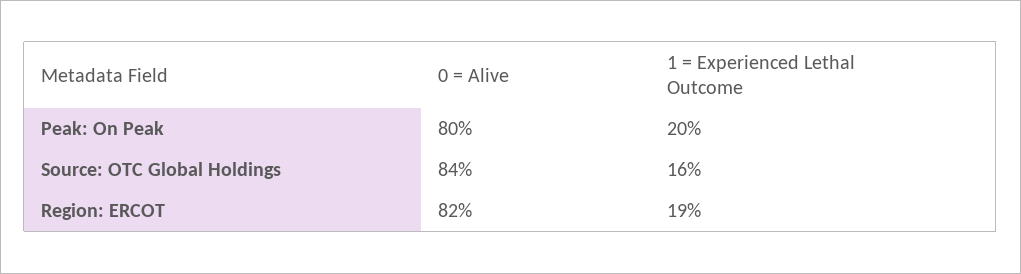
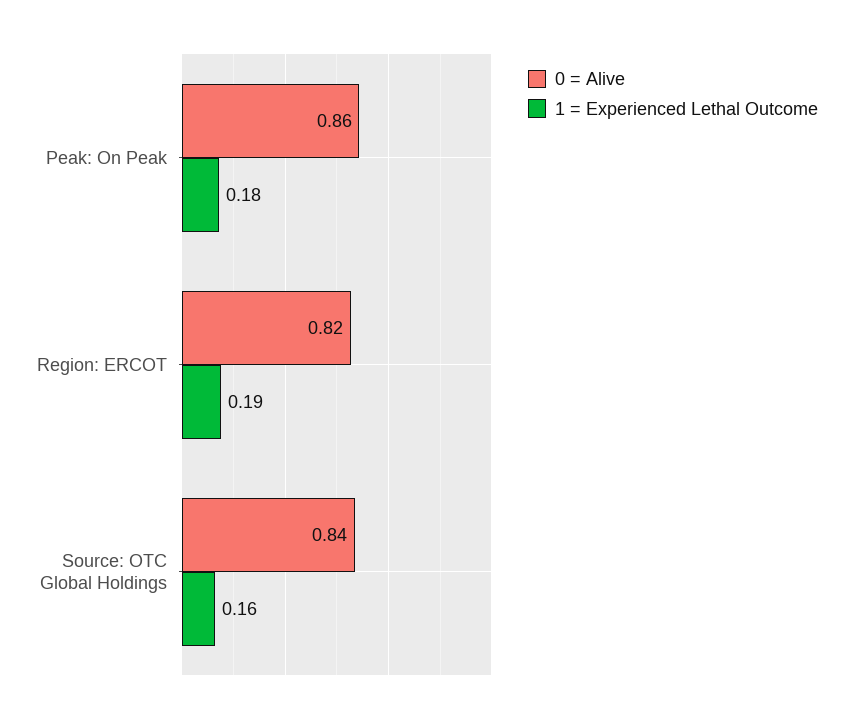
0 = Alive, Peak: On Peak: 0.8 -> 0.86
1 = Experienced Lethal Outcome, Peak: On Peak: 0.2 -> 0.18

